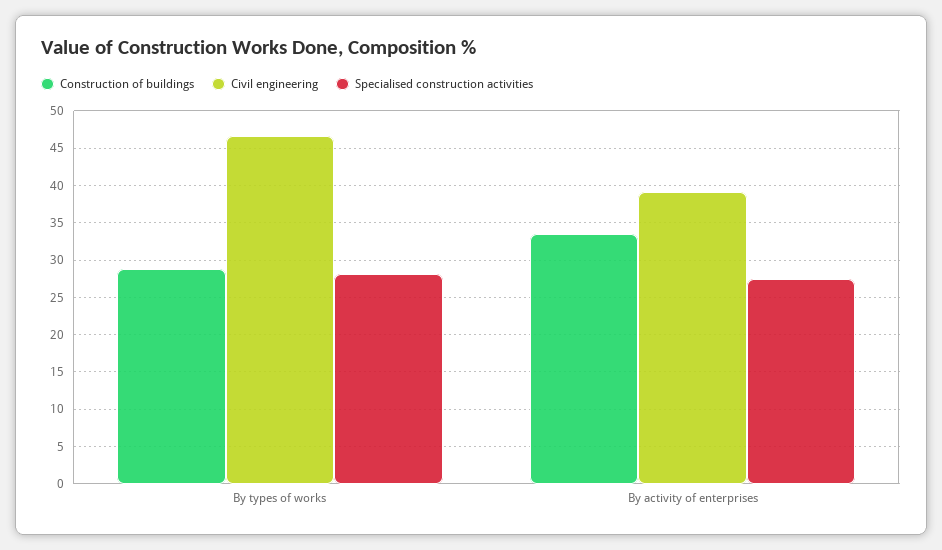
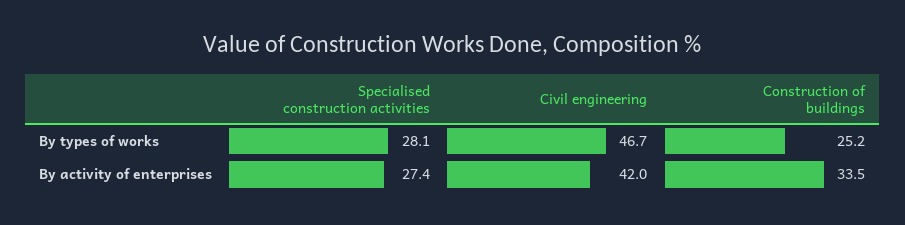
Construction of buildings, By types of works: 29 -> 25.2
Civil engineering, By activity of enterprises: 39 -> 42

